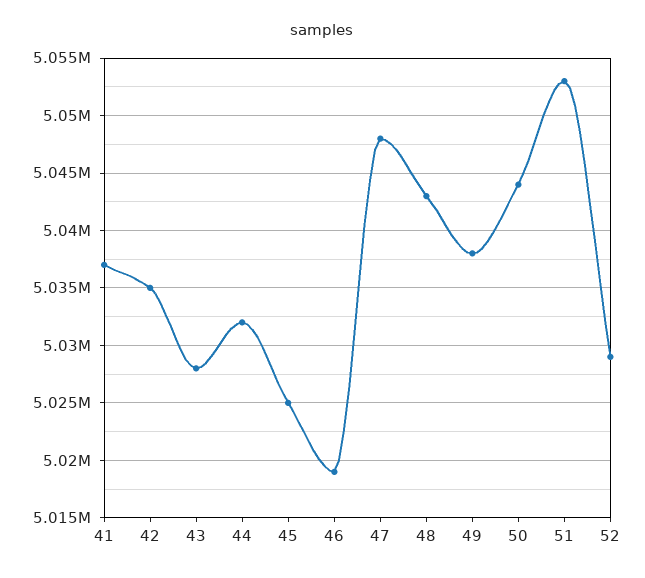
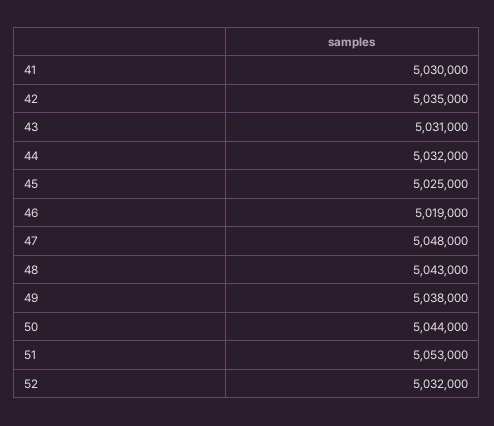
41: 5037000 -> 5030000
43: 5028000 -> 5031000
52: 5029000 -> 5032000

